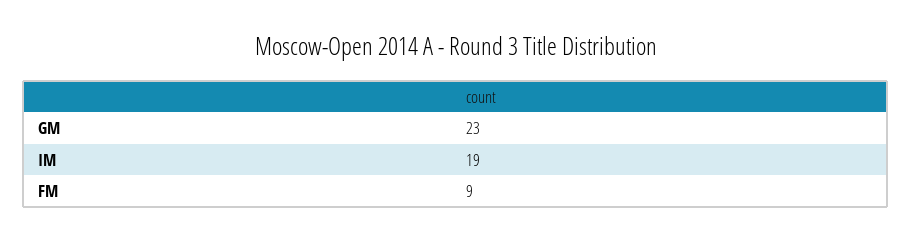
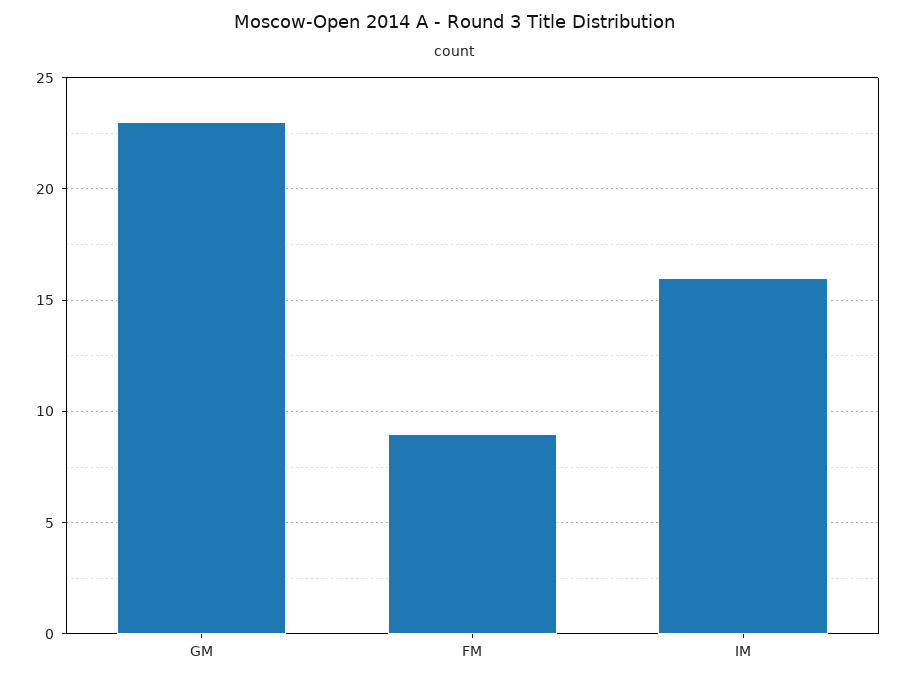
IM: 19 -> 16

